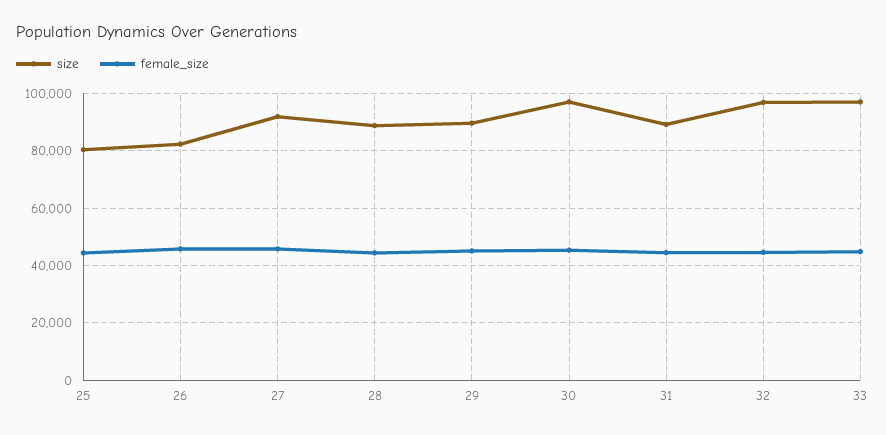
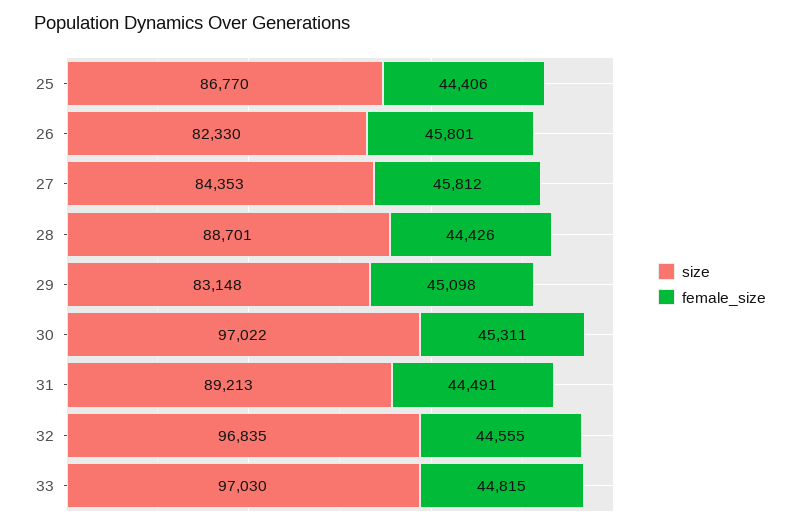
size, 25: 80000 -> 86770
size, 27: 92500 -> 84353
size, 29: 90000 -> 83148

